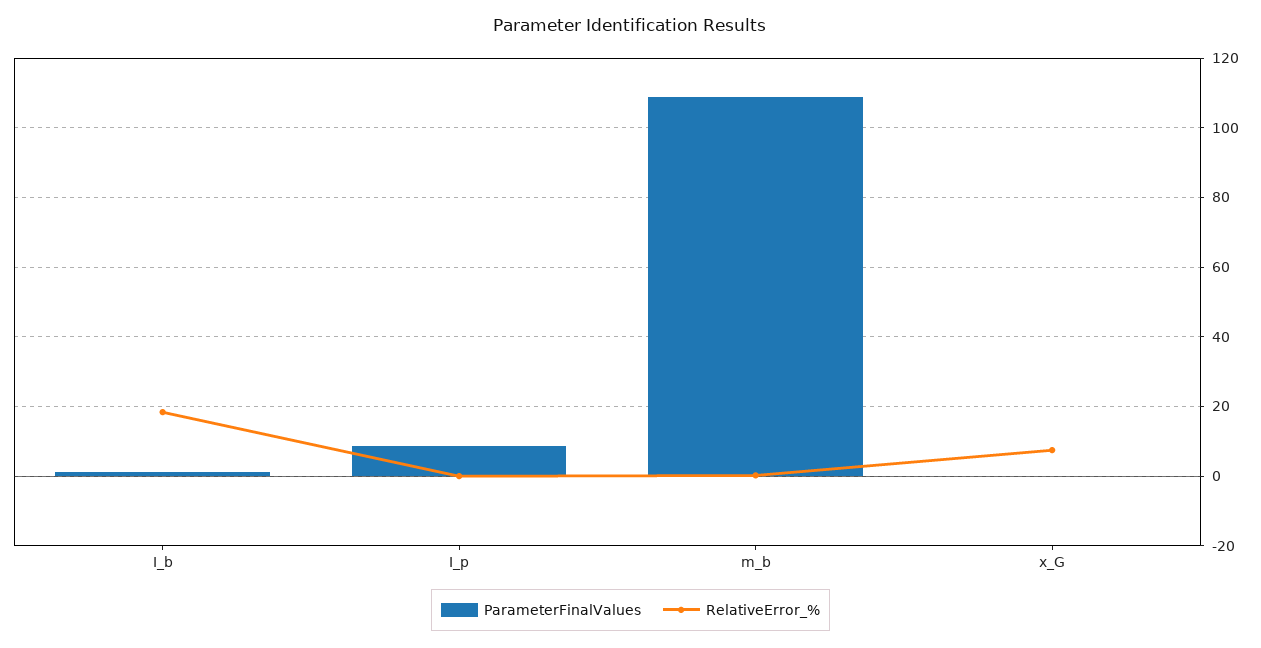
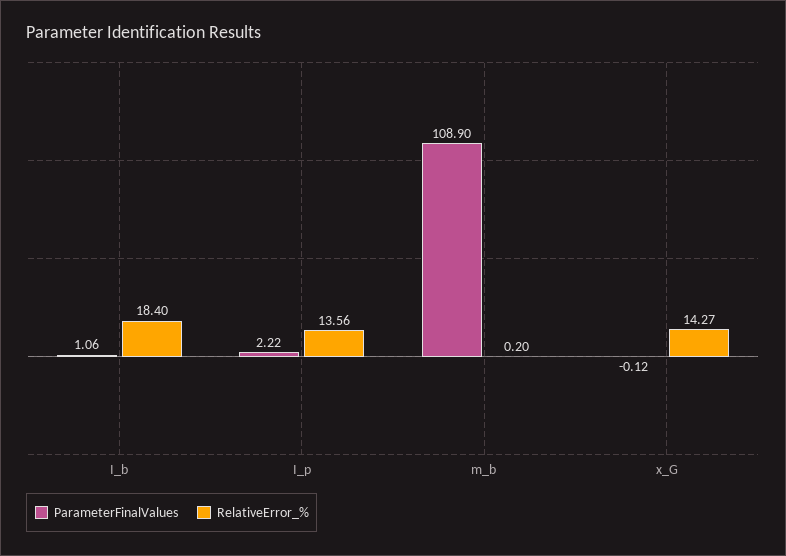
ParameterFinalValues, I_p: 8 -> 2.22
RelativeError_%, I_p: 0 -> 13.56
RelativeError_%, x_G: 8 -> 14.27

